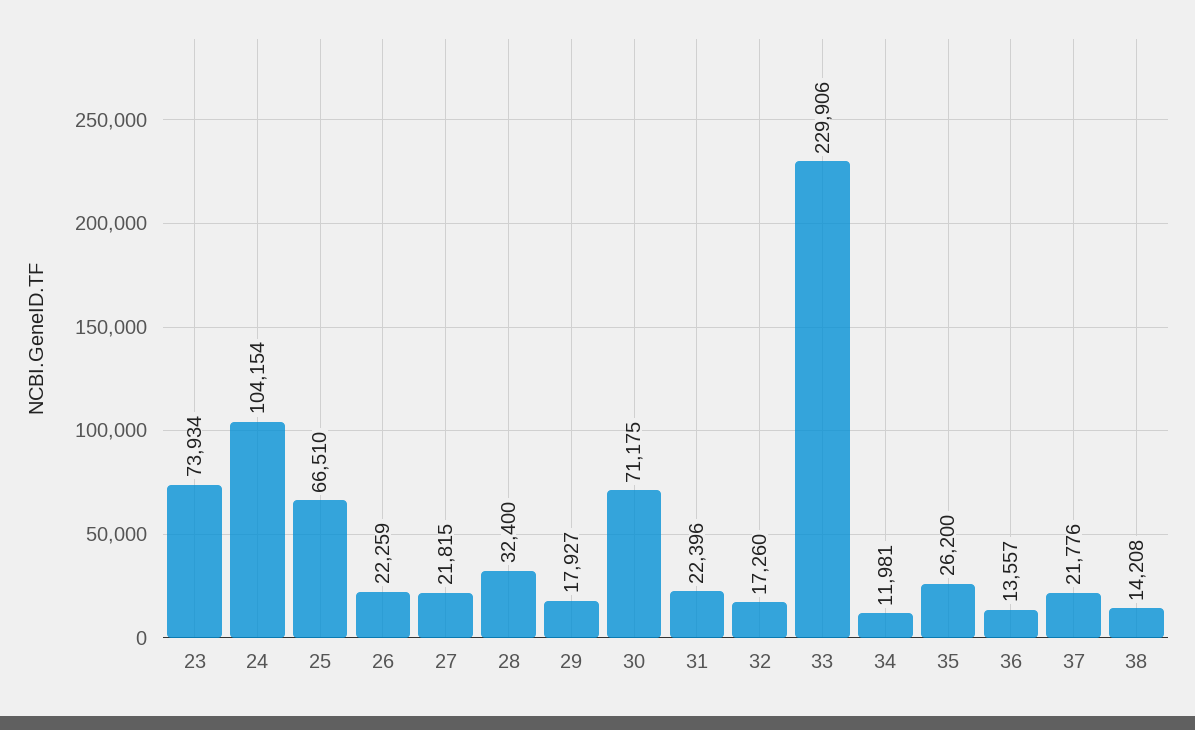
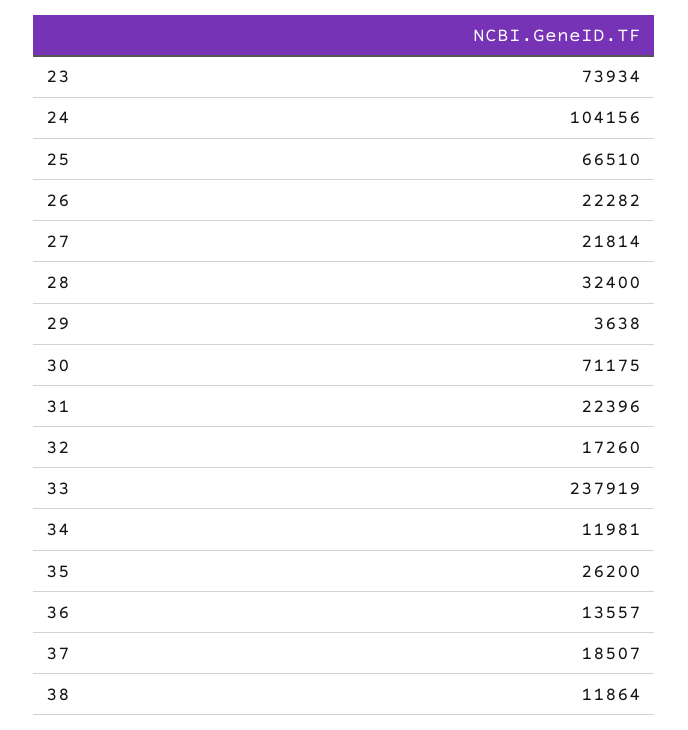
24: 104154 -> 104156
26: 22259 -> 22282
27: 21815 -> 21814
29: 17927 -> 3638
33: 229906 -> 237919
37: 21776 -> 18507
38: 14208 -> 11864

